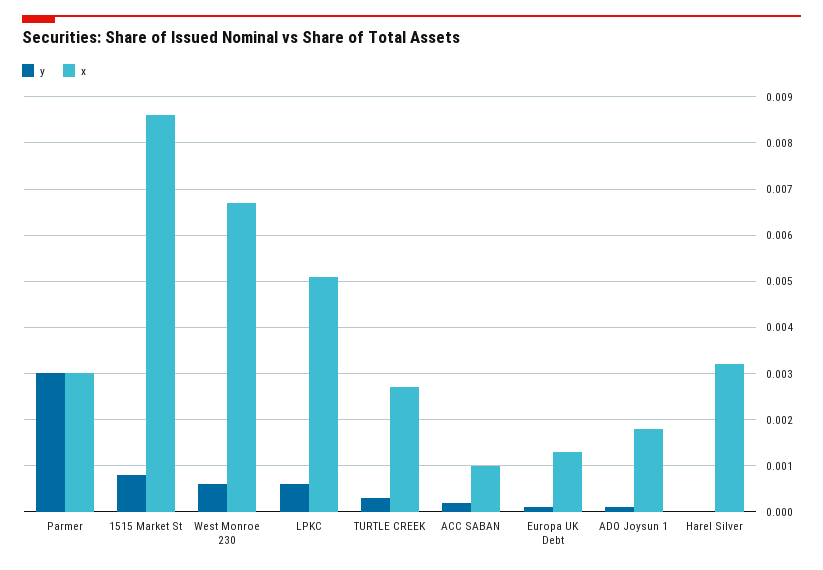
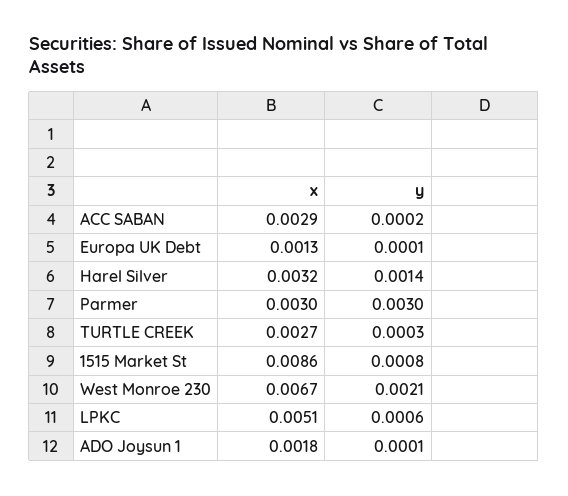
y, West Monroe 230: 0.0005 -> 0.0021
x, ACC SABAN: 0.001 -> 0.0029
y, Harel Silver: 0 -> 0.0014

